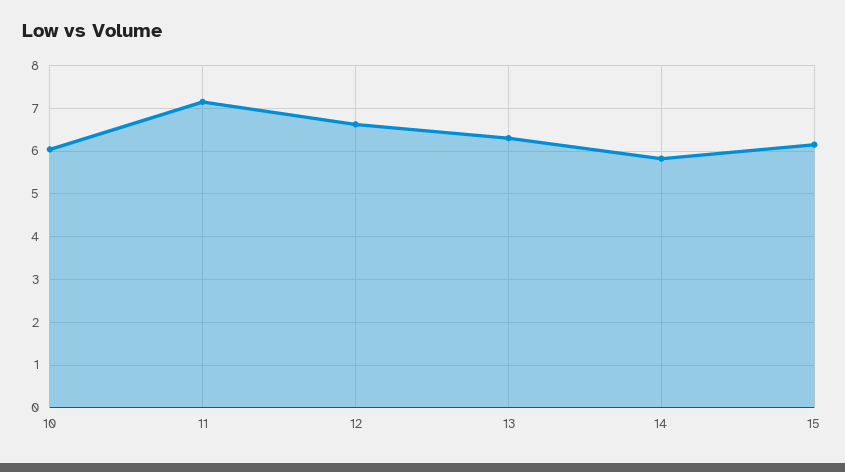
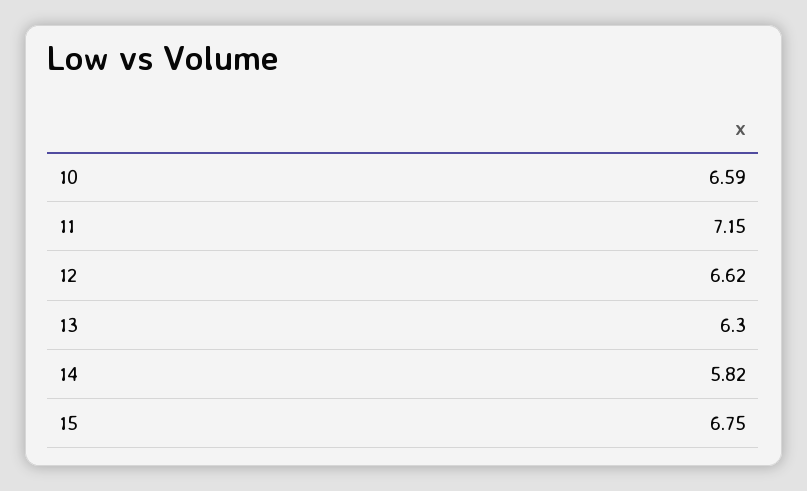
10: 6 -> 6.59
15: 6.2 -> 6.75

